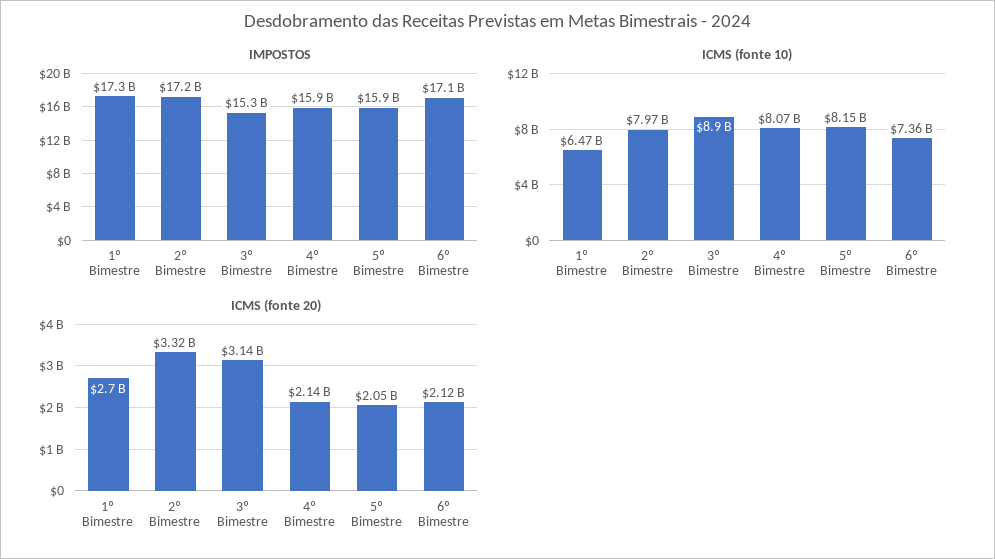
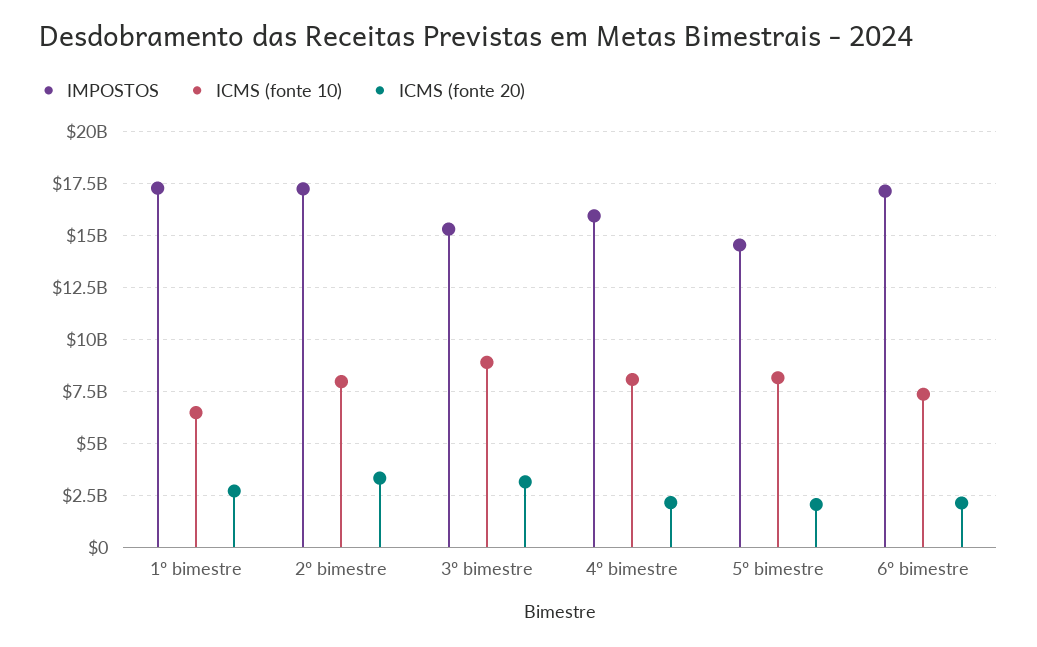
IMPOSTOS, 5º Bimestre: 15900000000 -> 14500000000

